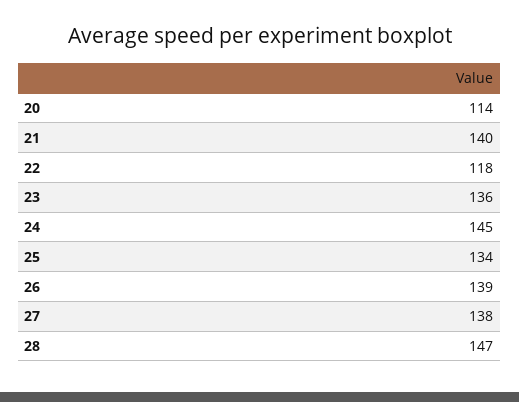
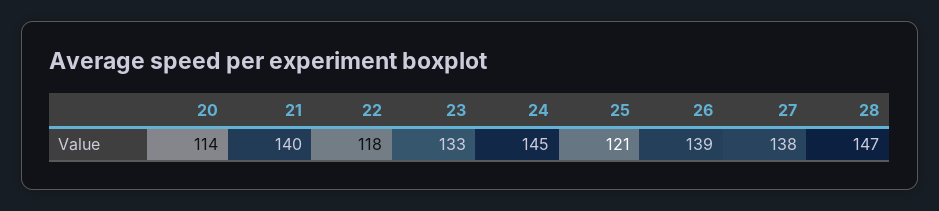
23: 136 -> 133
25: 134 -> 121

